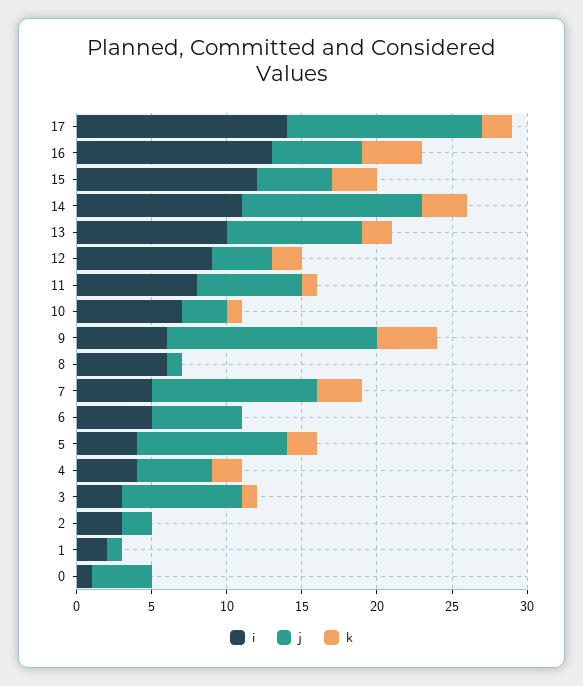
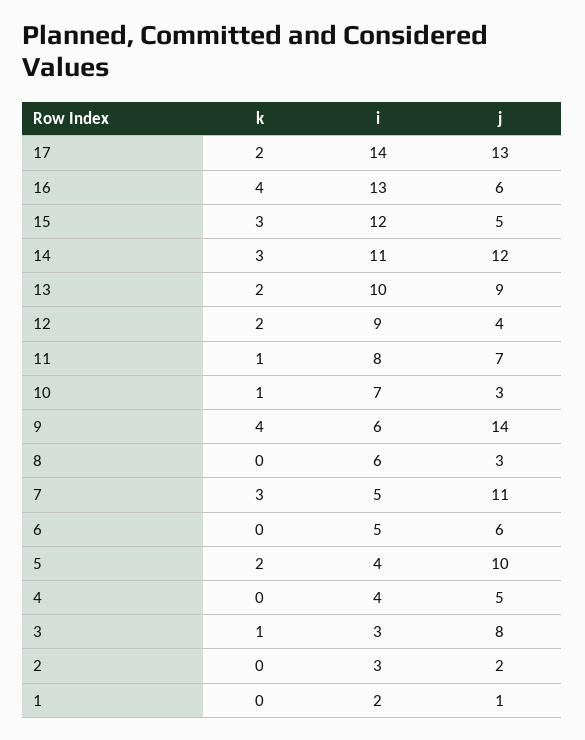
j, 8: 1 -> 3
k, 4: 2 -> 0
i, 0: 1 -> none
j, 0: 4 -> none
k, 0: 0 -> none

